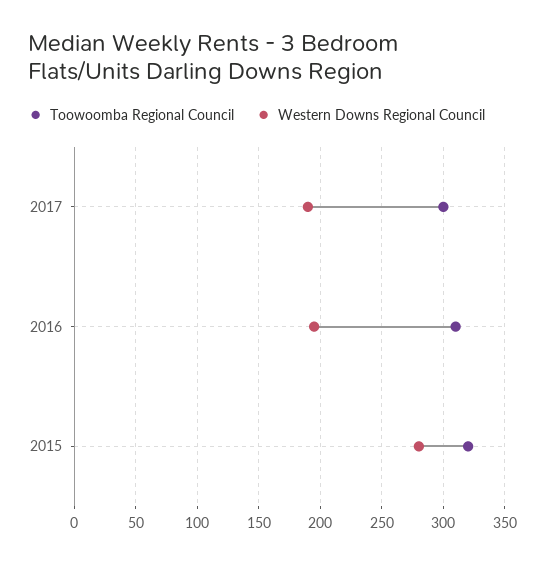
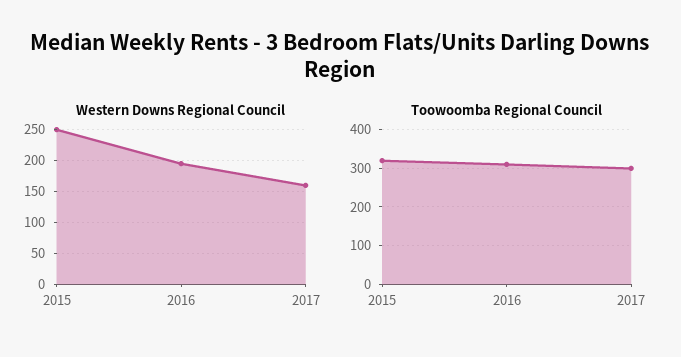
Western Downs Regional Council, 2017: 190 -> 160
Western Downs Regional Council, 2015: 280 -> 250

